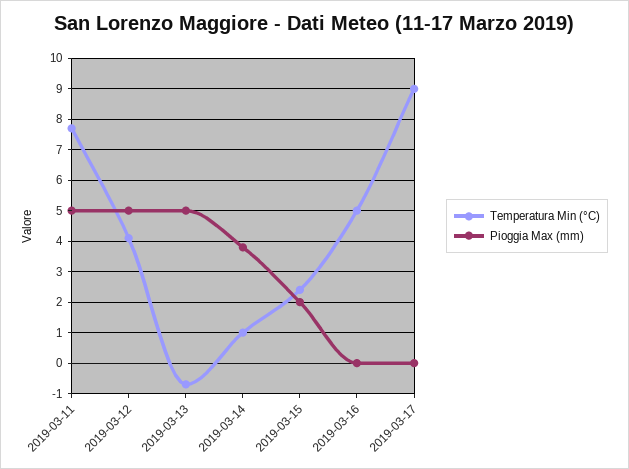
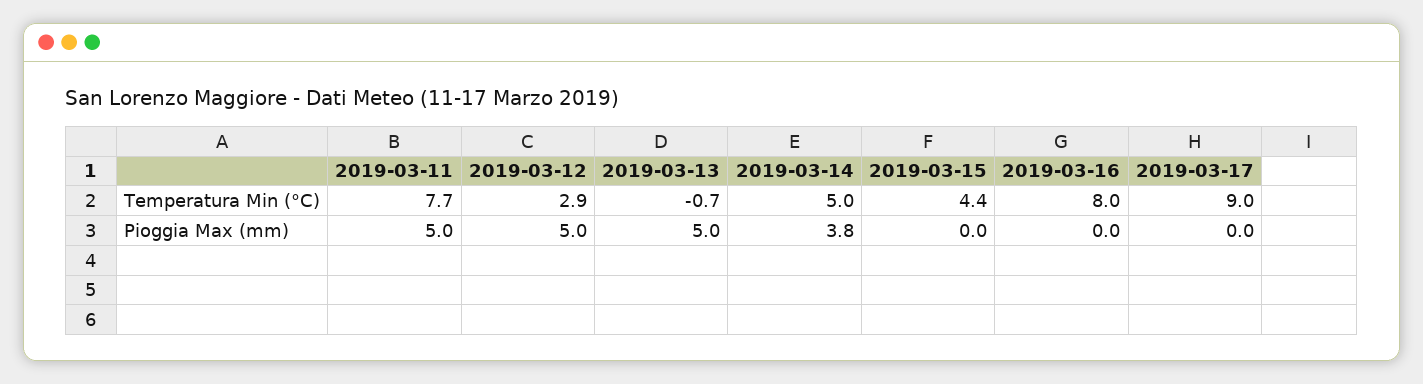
Temperatura Min (°C), 2019-03-12: 4 -> 2.9
Temperatura Min (°C), 2019-03-14: 1 -> 5
Temperatura Min (°C), 2019-03-15: 2.5 -> 4.4
Pioggia Max (mm), 2019-03-15: 2 -> 0
Temperatura Min (°C), 2019-03-16: 5 -> 8

